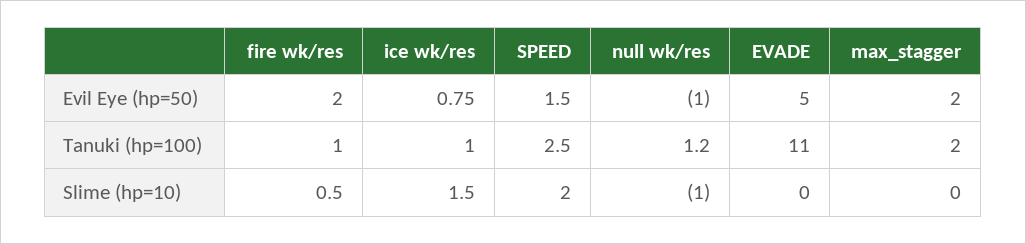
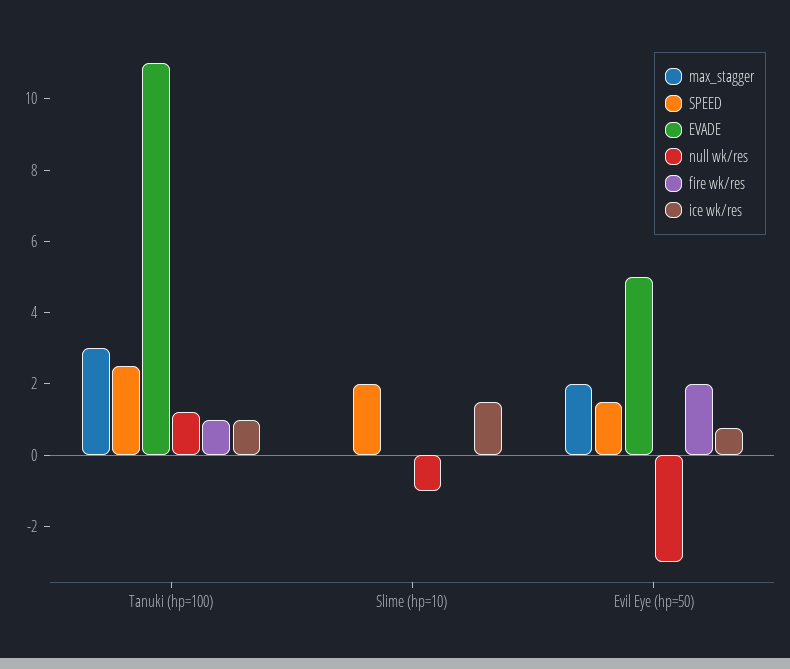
null wk/res, Evil Eye (hp=50): -1 -> -3
max_stagger, Tanuki (hp=100): 2 -> 3
fire wk/res, Slime (hp=10): 0.5 -> 0

